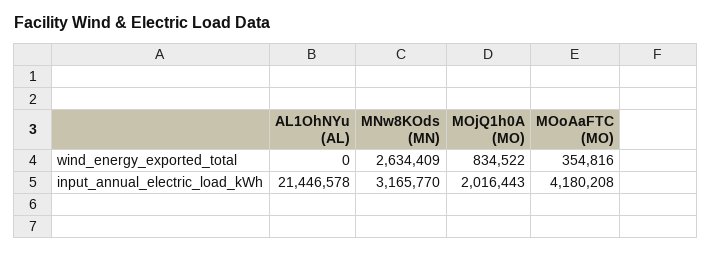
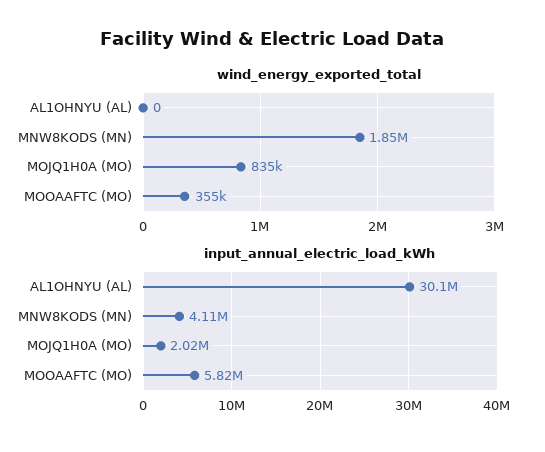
wind_energy_exported_total, MNw8KOds (MN): 2634409 -> 1850000
input_annual_electric_load_kWh, AL1OhNYu (AL): 21446578 -> 30100000
input_annual_electric_load_kWh, MNw8KOds (MN): 3165770 -> 4110000
input_annual_electric_load_kWh, MOoAaFTC (MO): 4180208 -> 5820000

